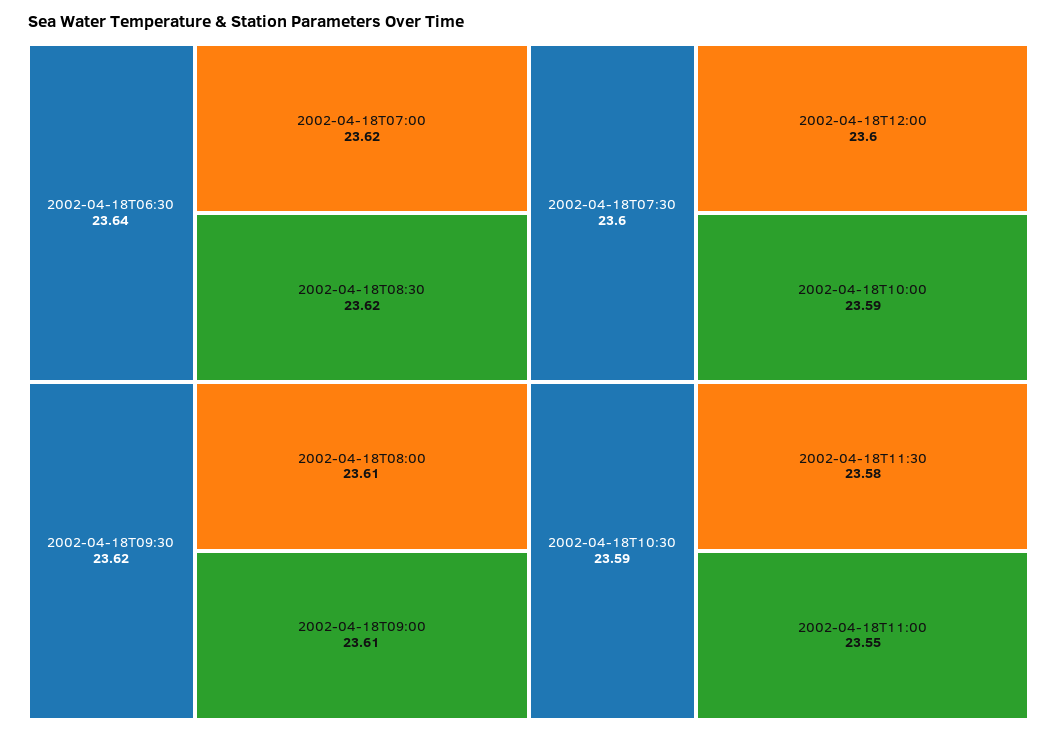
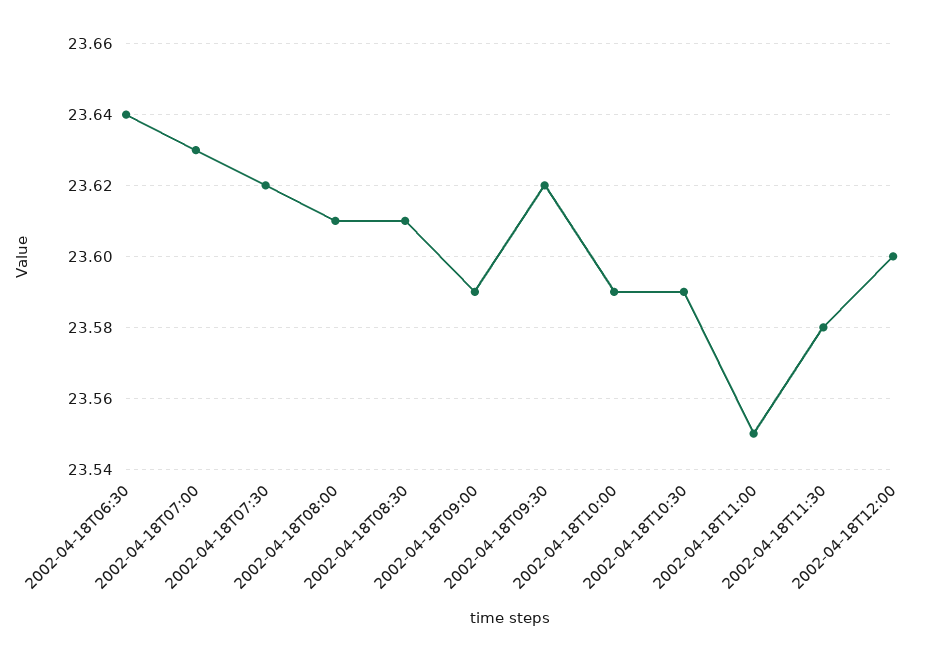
2002-04-18T07:00: 23.62 -> 23.63
2002-04-18T08:30: 23.62 -> 23.61
2002-04-18T09:00: 23.61 -> 23.59
2002-04-18T07:30: 23.6 -> 23.62

